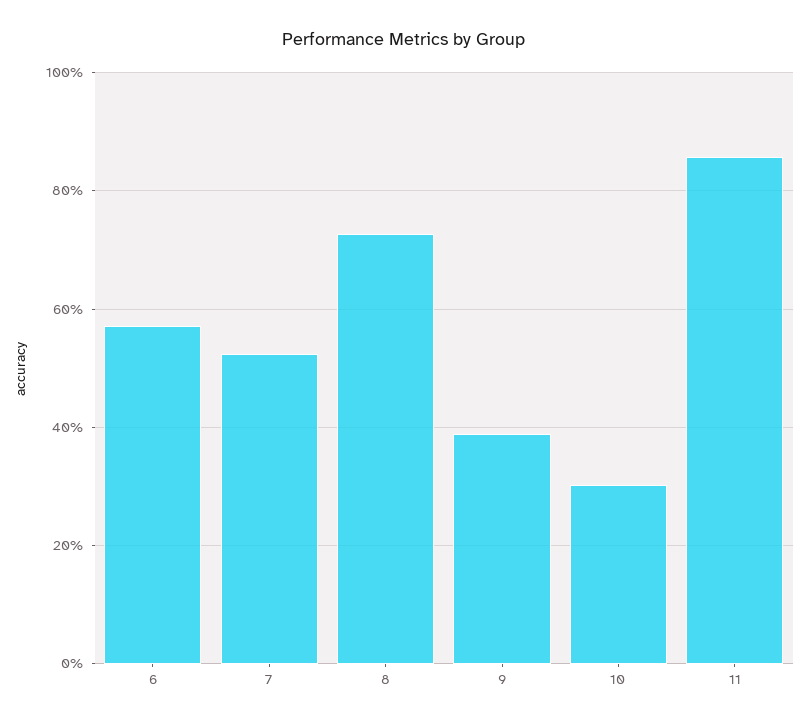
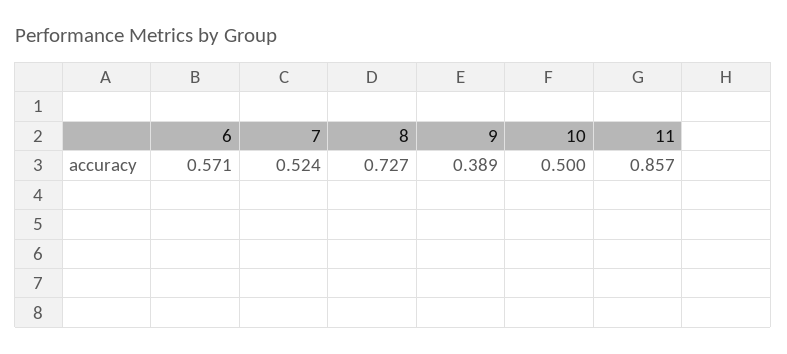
10: 0.3 -> 0.5

